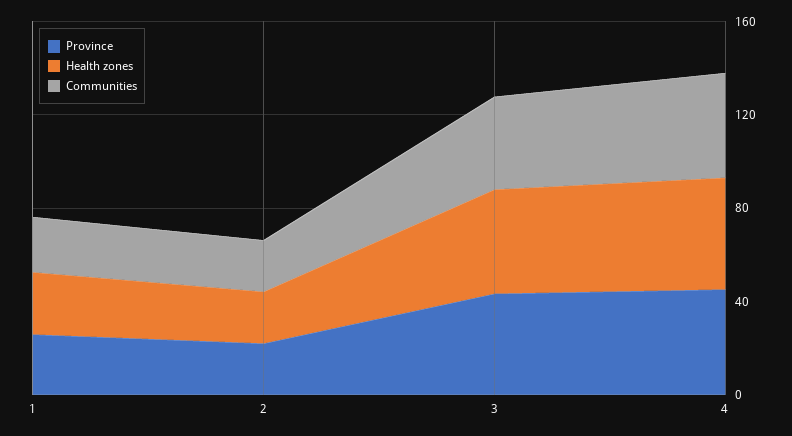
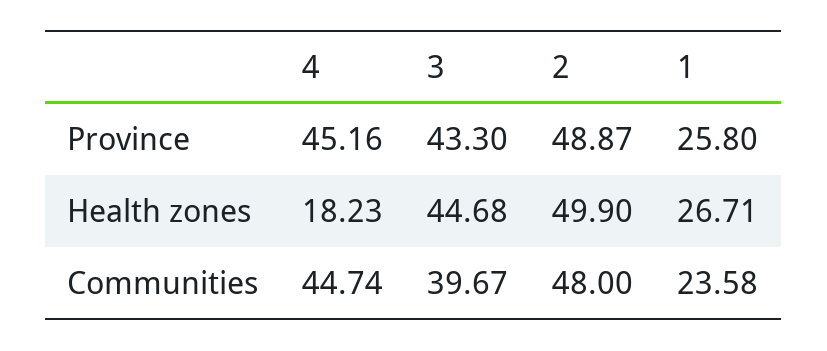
Province, 2: 20 -> 48.87
Health zones, 2: 20 -> 49.9
Communities, 2: 20 -> 48
Health zones, 4: 50 -> 18.23

